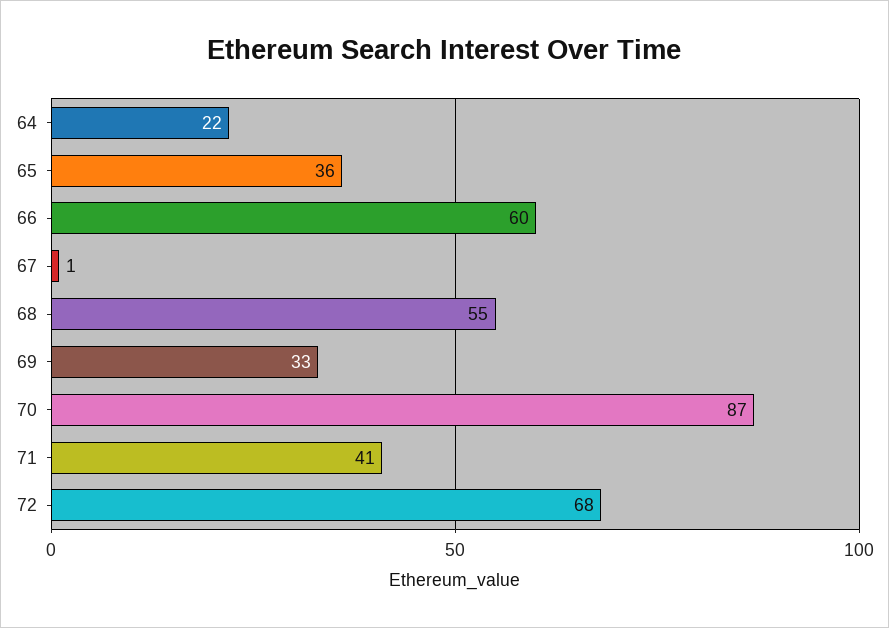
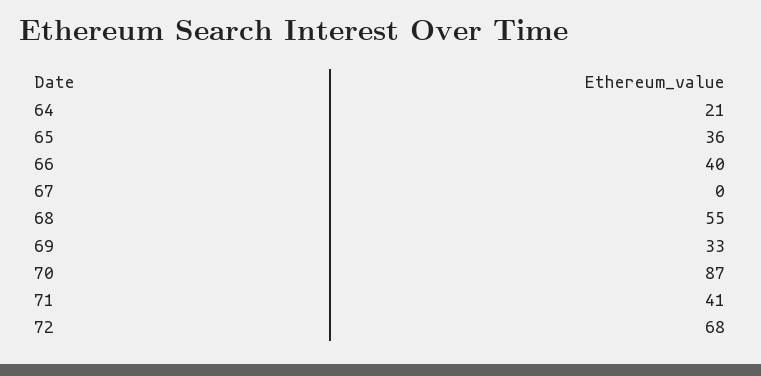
64: 22 -> 21
66: 60 -> 40
67: 1 -> 0

